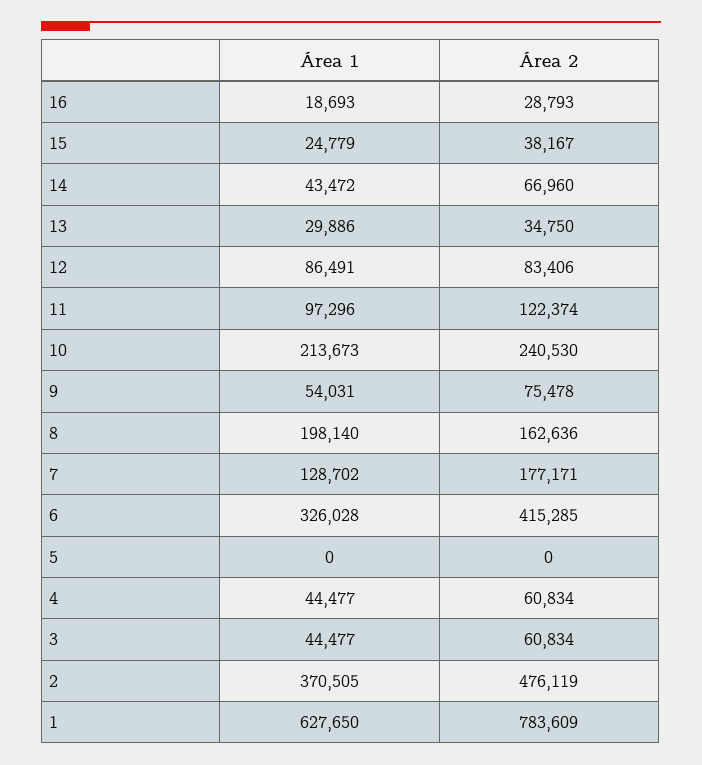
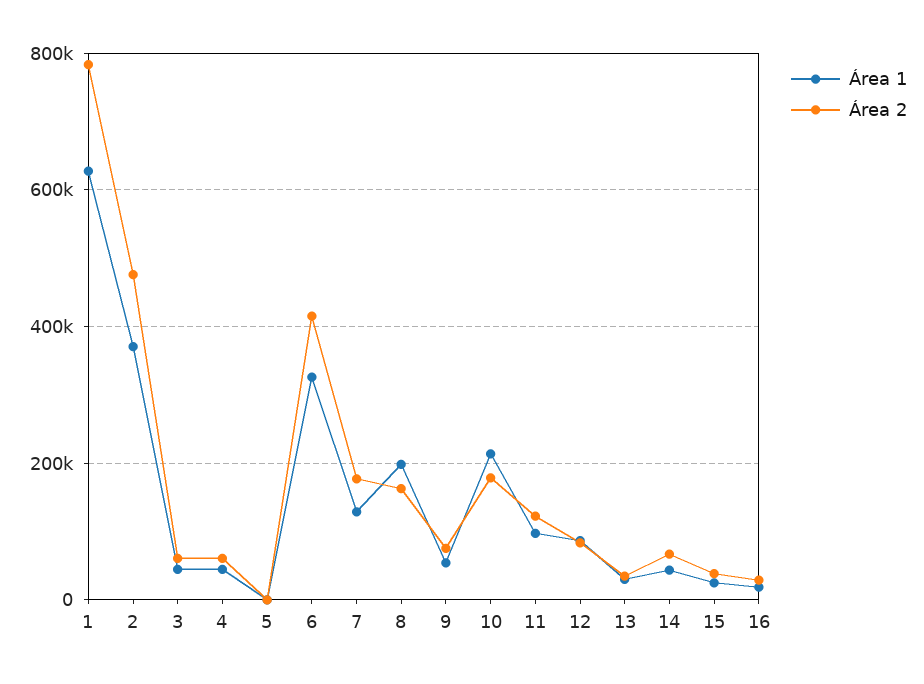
Área 2, 10: 240530 -> 180000

